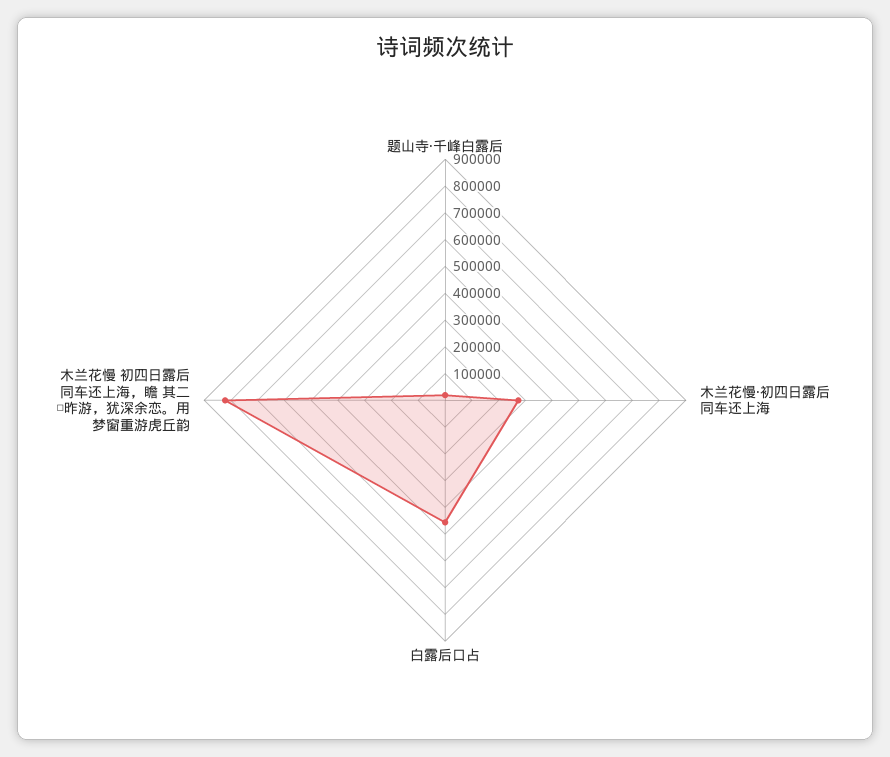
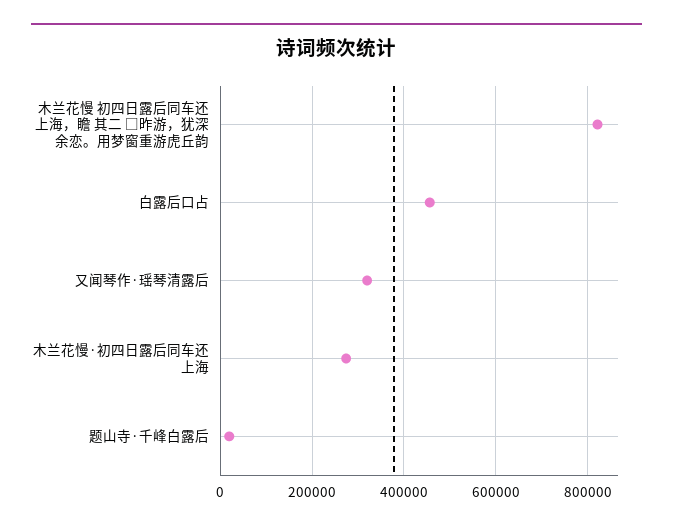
又闻琴作·瑶琴清露后: none -> 320000

